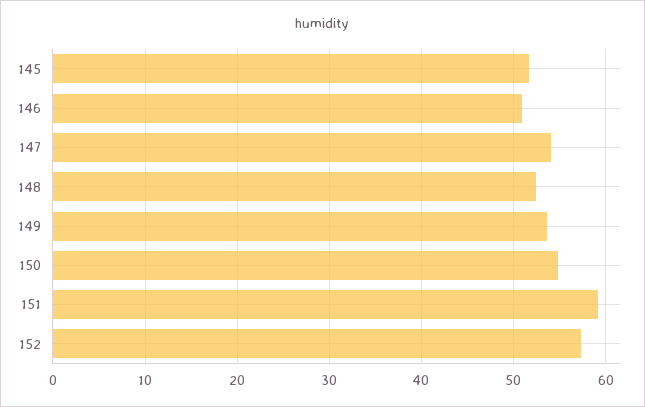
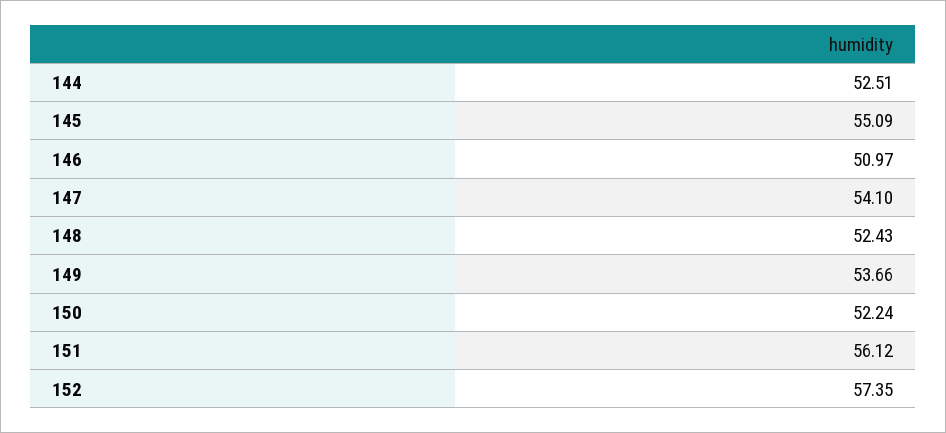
145: 52 -> 55.09
150: 55 -> 52.24
151: 59 -> 56.12
144: none -> 52.51

